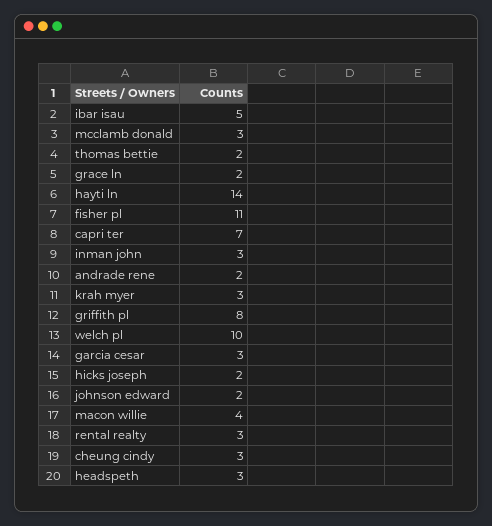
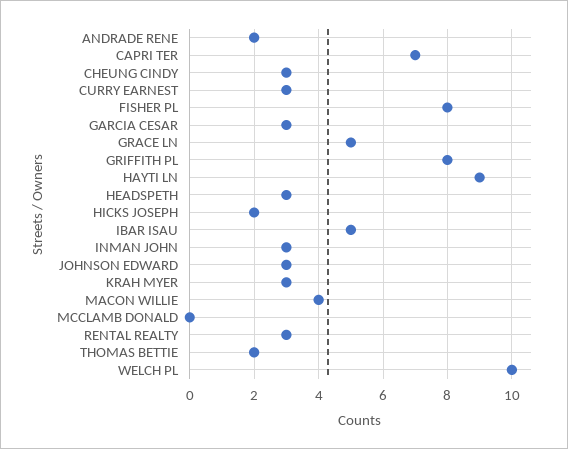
mcclamb donald: 3 -> 0
grace ln: 2 -> 5
hayti ln: 14 -> 9
fisher pl: 11 -> 8
johnson edward: 2 -> 3
CURRY EARNEST: none -> 3

